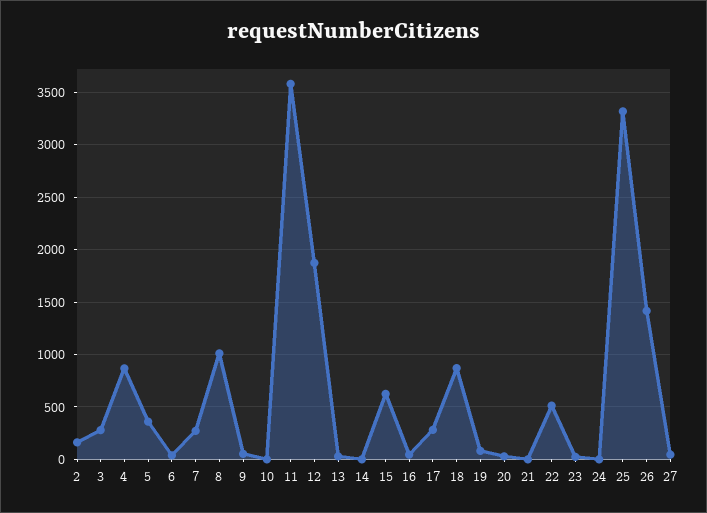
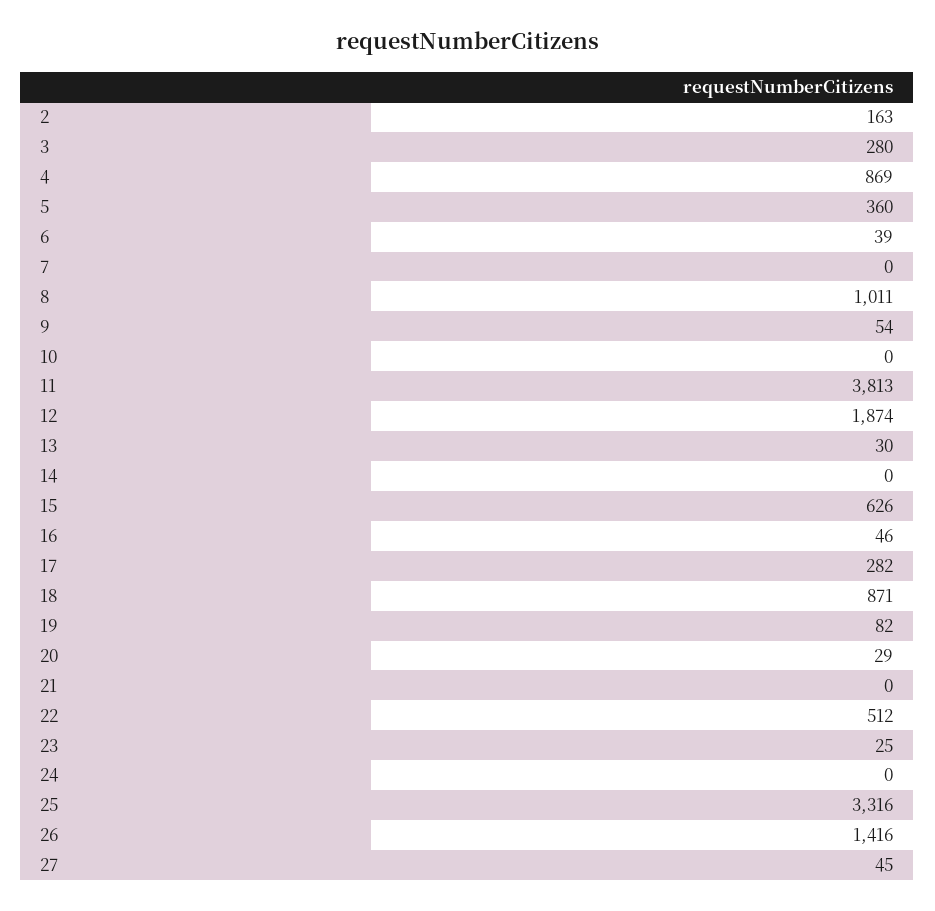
7: 300 -> 0
11: 3600 -> 3813

